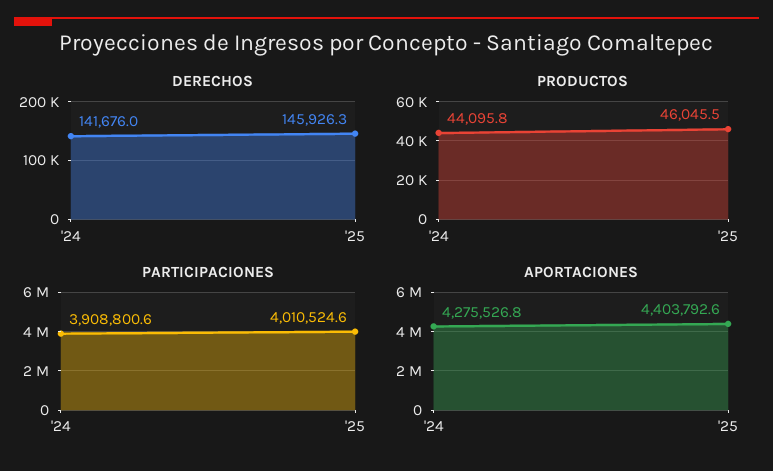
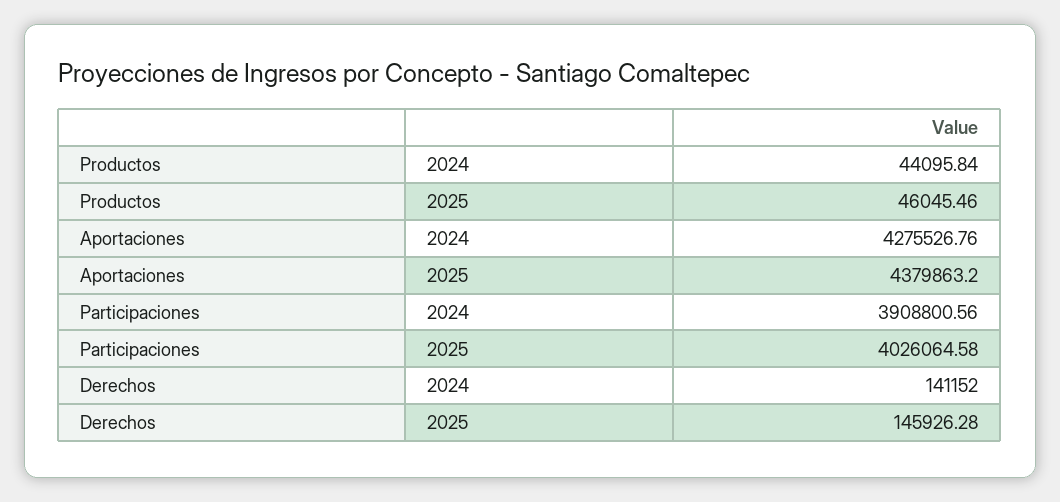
DERECHOS, '24: 141676 -> 141152
PARTICIPACIONES, '25: 4010524.6 -> 4026064.58
APORTACIONES, '25: 4403792.6 -> 4379863.2

